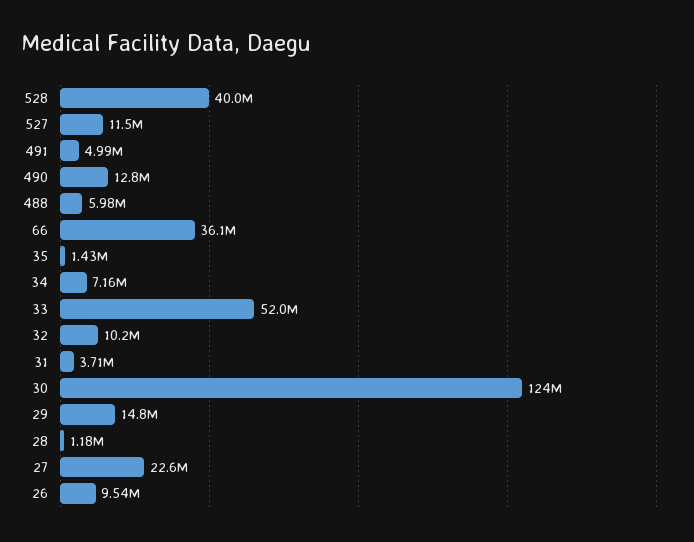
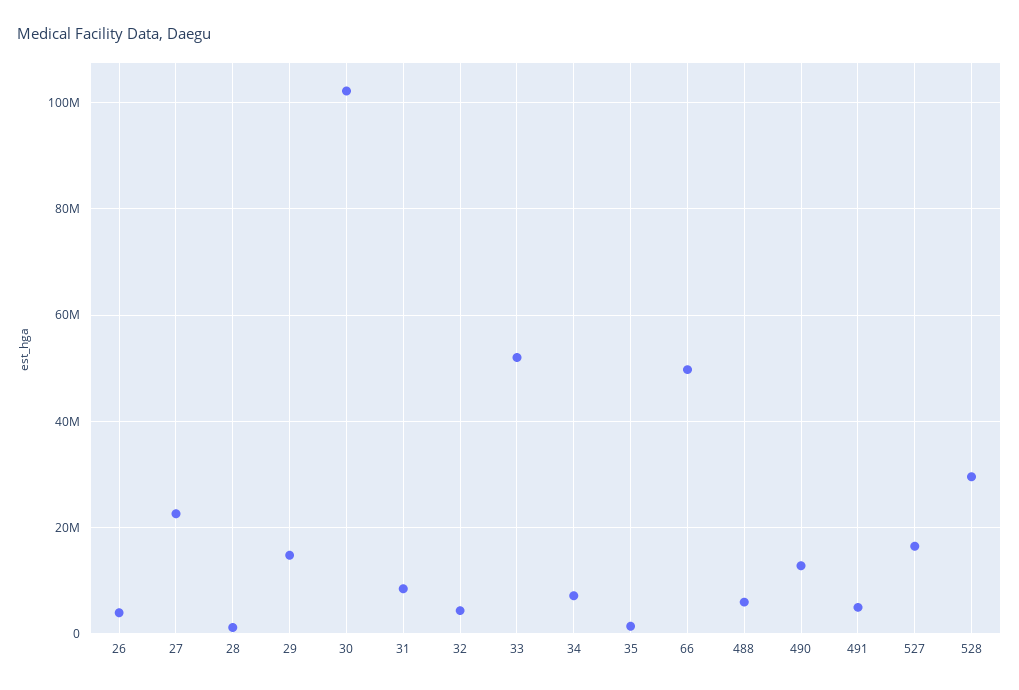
528: 40000000 -> 30000000
527: 11500000 -> 16000000
66: 36100000 -> 50000000
32: 10200000 -> 4000000
31: 3710000 -> 8000000
30: 124000000 -> 102000000
26: 9540000 -> 4000000

